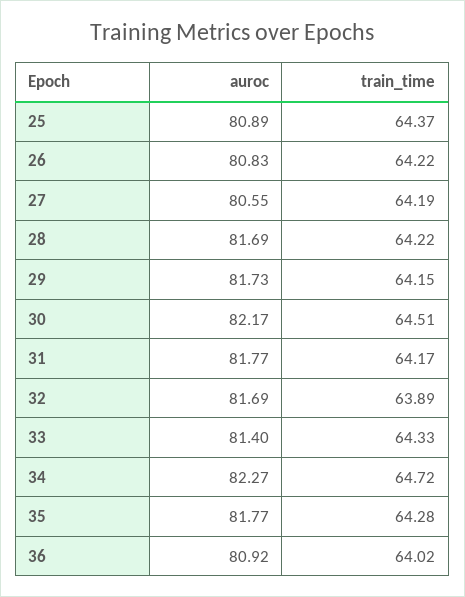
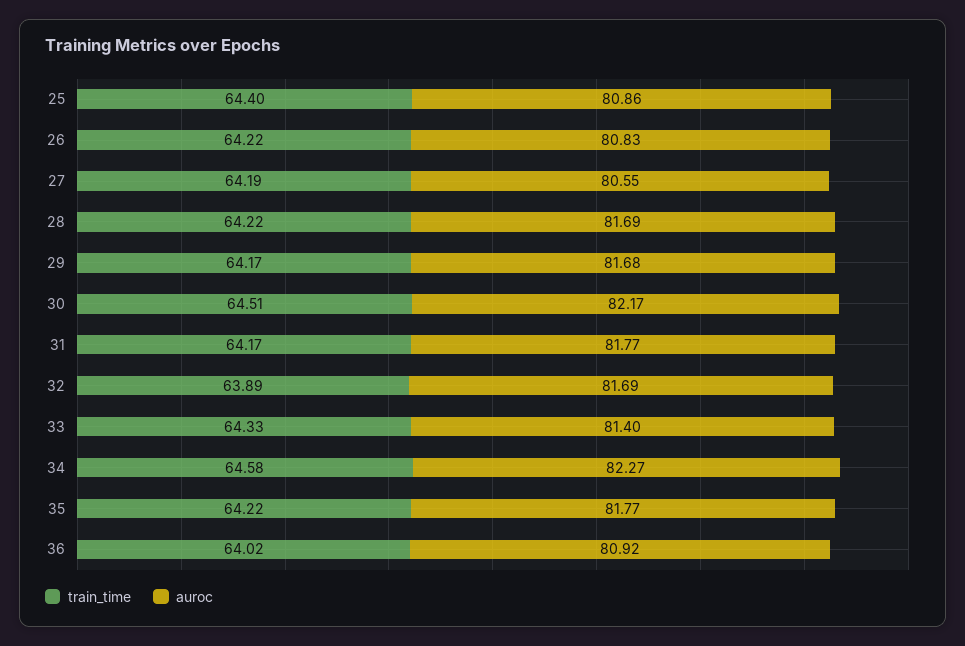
auroc, 25: 80.89 -> 80.86
train_time, 25: 64.37 -> 64.4
auroc, 29: 81.73 -> 81.68
train_time, 29: 64.15 -> 64.17
train_time, 34: 64.72 -> 64.58
train_time, 35: 64.28 -> 64.22

